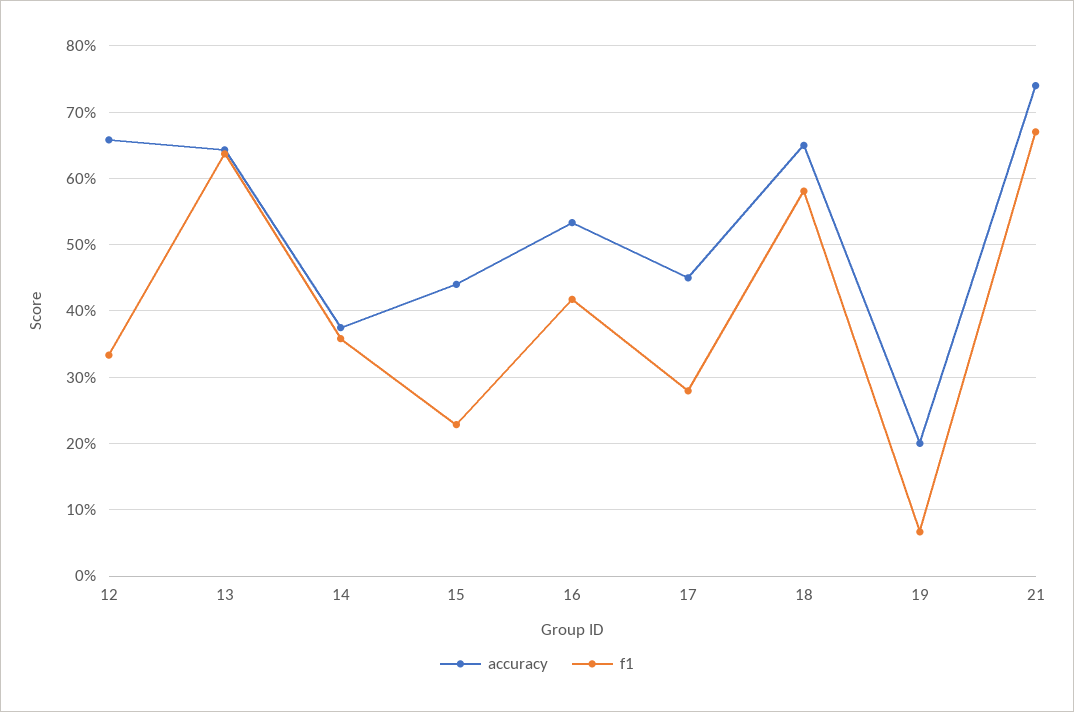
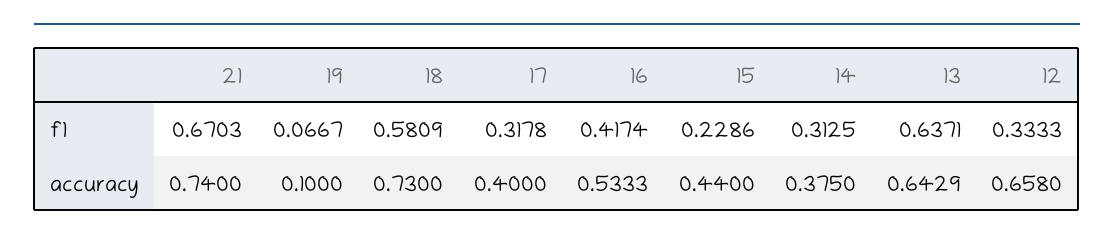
f1, 14: 0.36 -> 0.3125
accuracy, 17: 0.45 -> 0.4
f1, 17: 0.28 -> 0.3178
accuracy, 18: 0.65 -> 0.73
accuracy, 19: 0.2 -> 0.1

